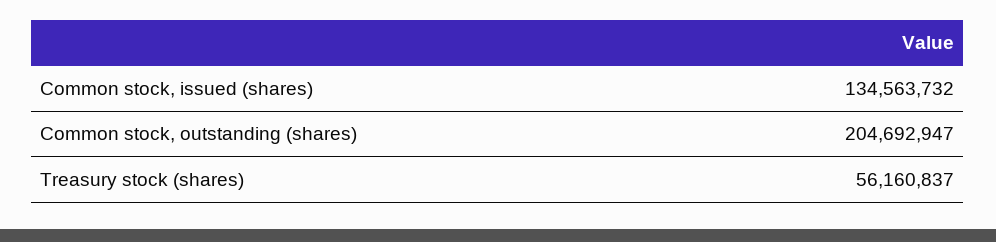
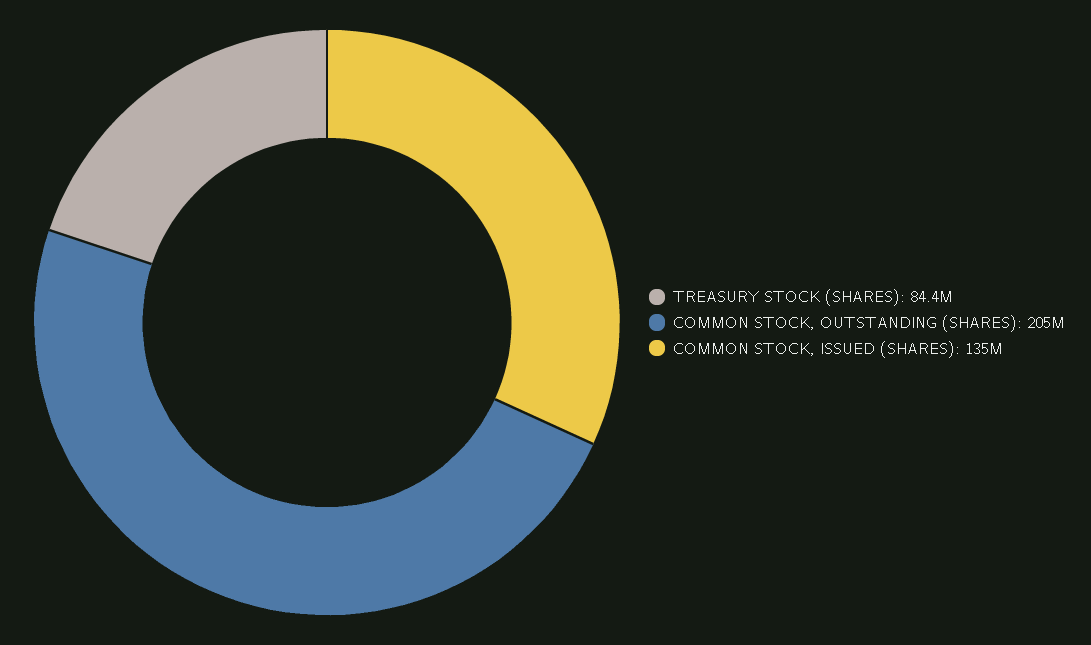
Treasury stock (shares): 56160837 -> 84400000

